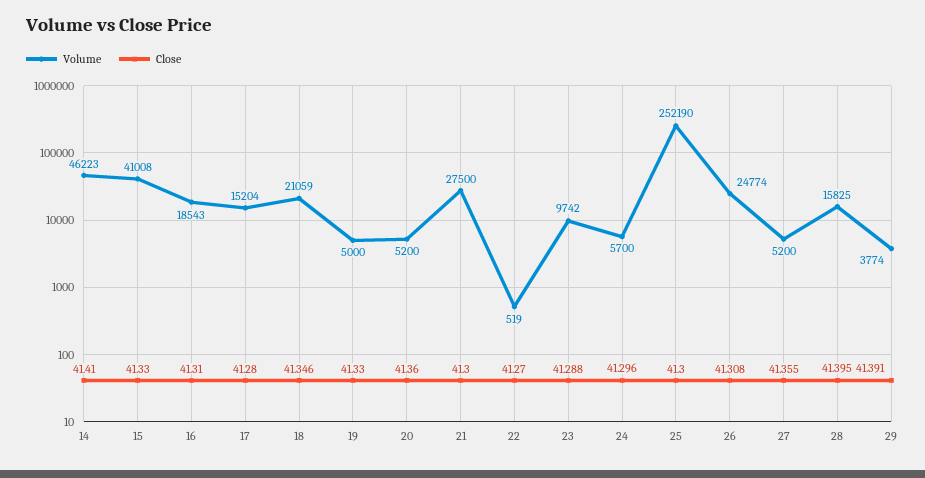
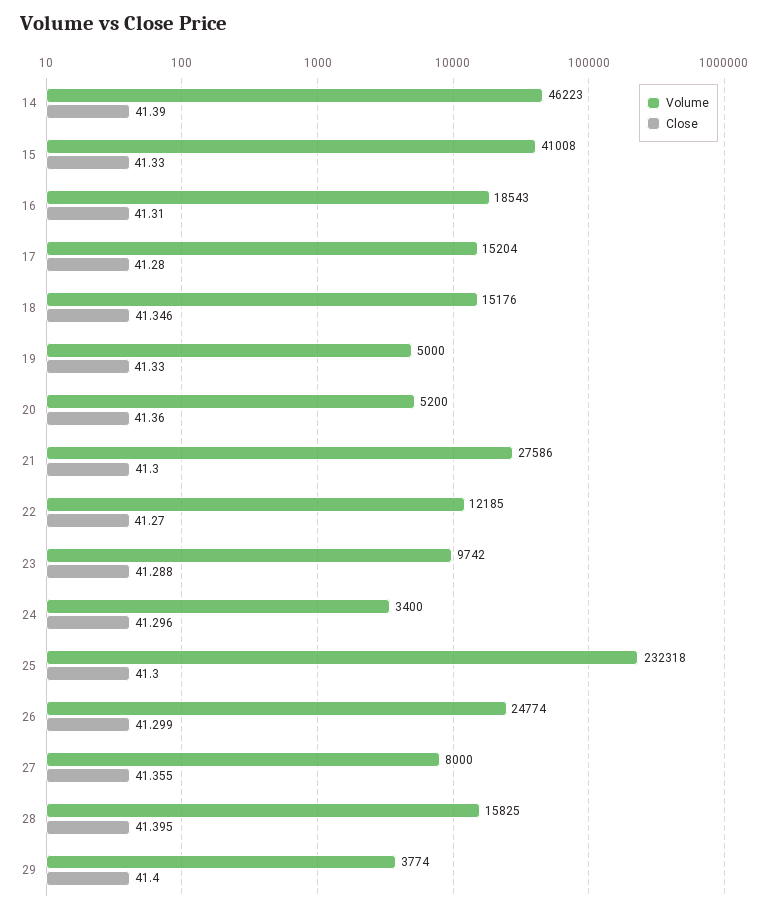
Close, 14: 41.41 -> 41.39
Volume, 18: 21059 -> 15176
Volume, 21: 27500 -> 27586
Volume, 22: 519 -> 12185
Volume, 24: 5700 -> 3400
Volume, 25: 252190 -> 232318
Close, 26: 41.308 -> 41.299
Volume, 27: 5200 -> 8000
Close, 29: 41.391 -> 41.4

